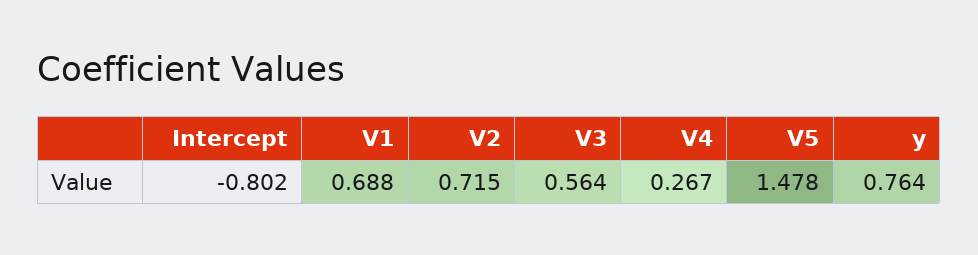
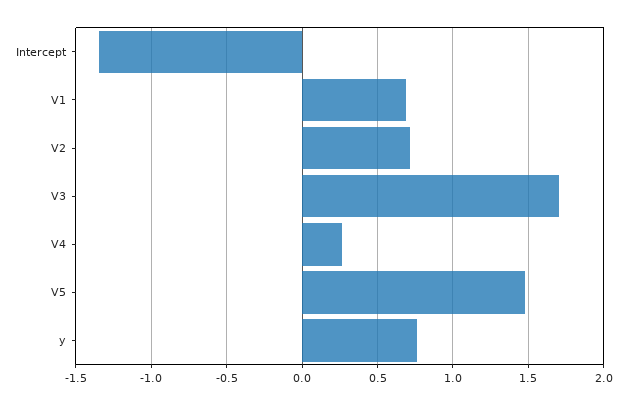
Intercept: -0.802 -> -1.35
V3: 0.564 -> 1.7

